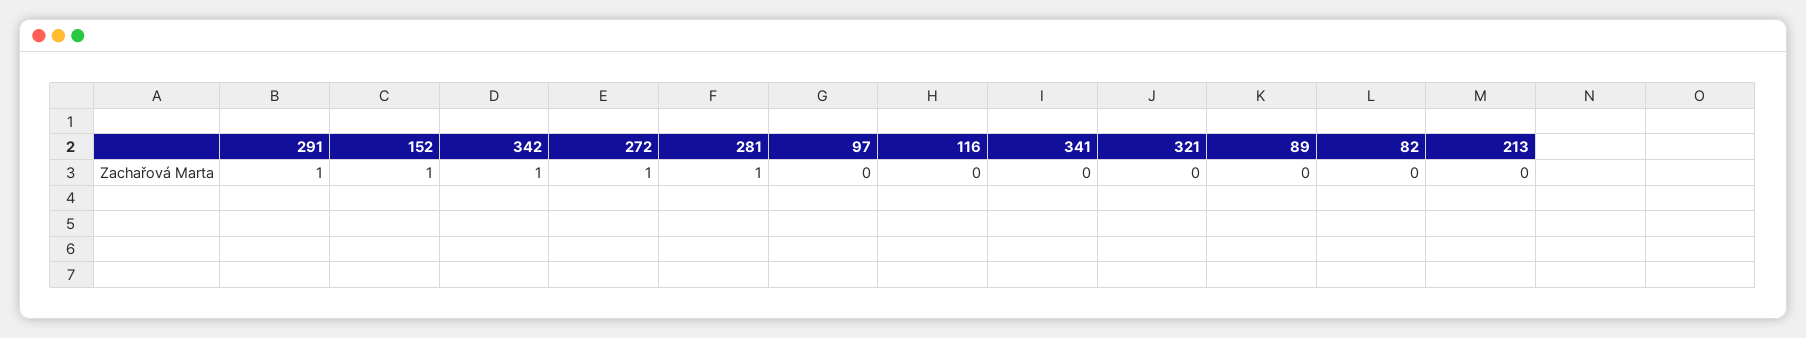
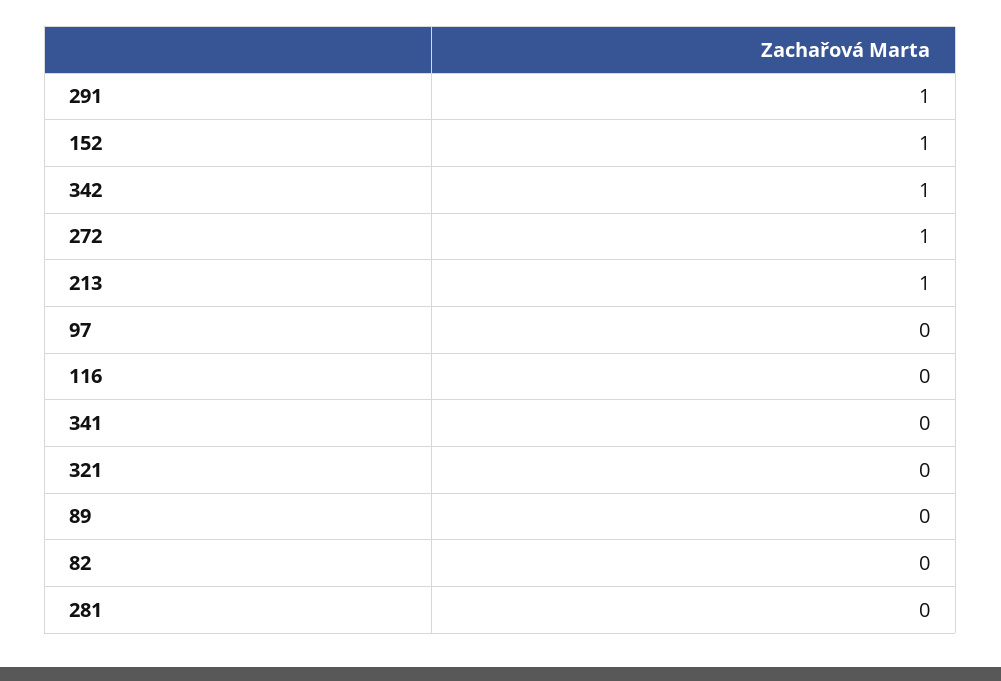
281: 1 -> 0
213: 0 -> 1

